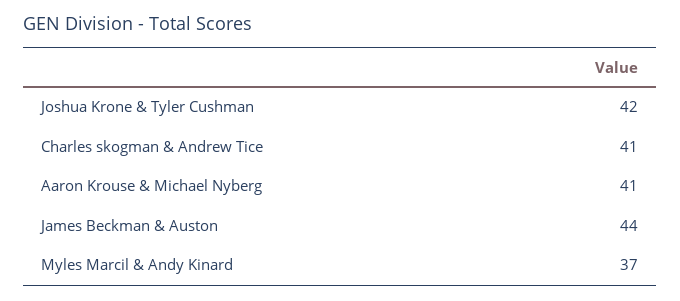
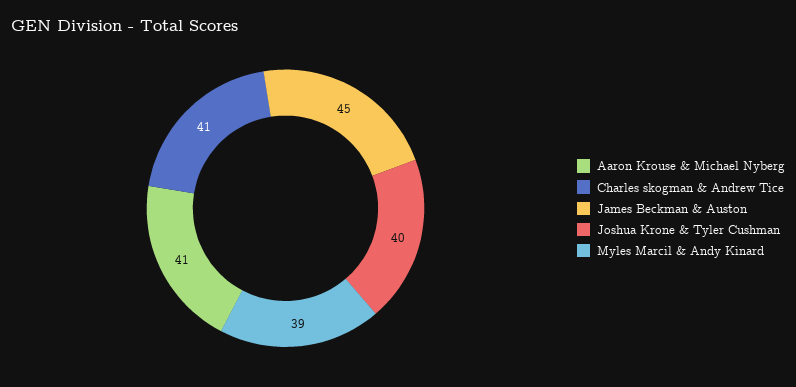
Joshua Krone & Tyler Cushman: 42 -> 40
James Beckman & Auston: 44 -> 45
Myles Marcil & Andy Kinard: 37 -> 39

